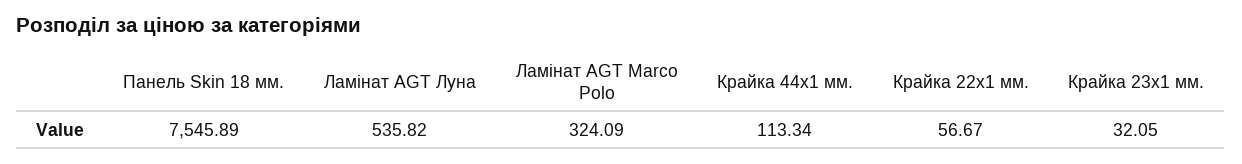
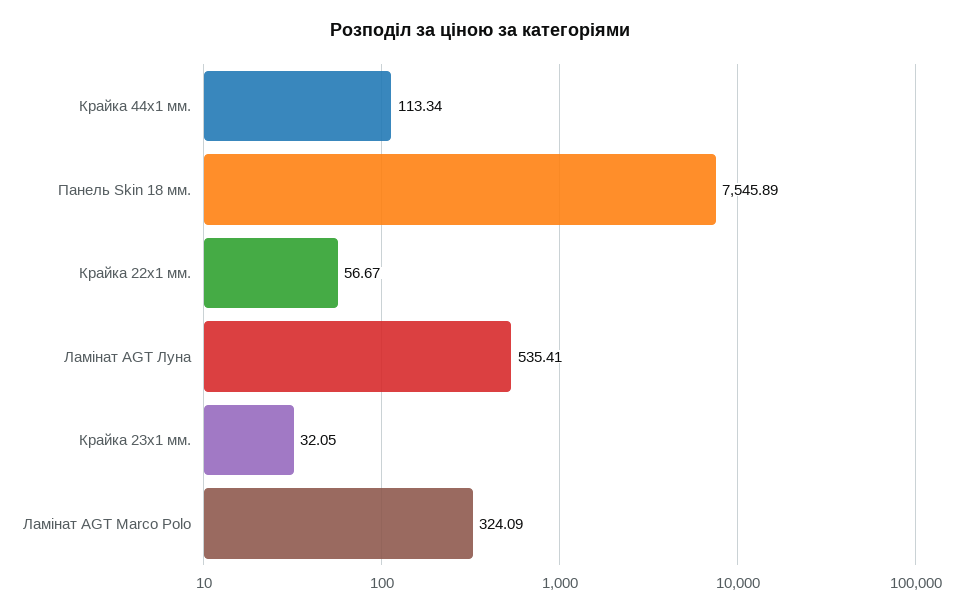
Ламінат AGT Луна: 535.82 -> 535.41

